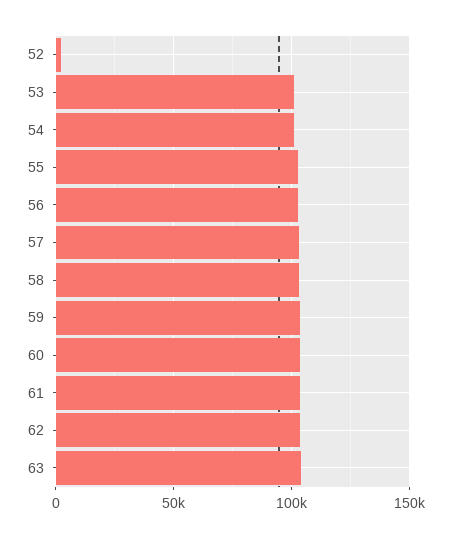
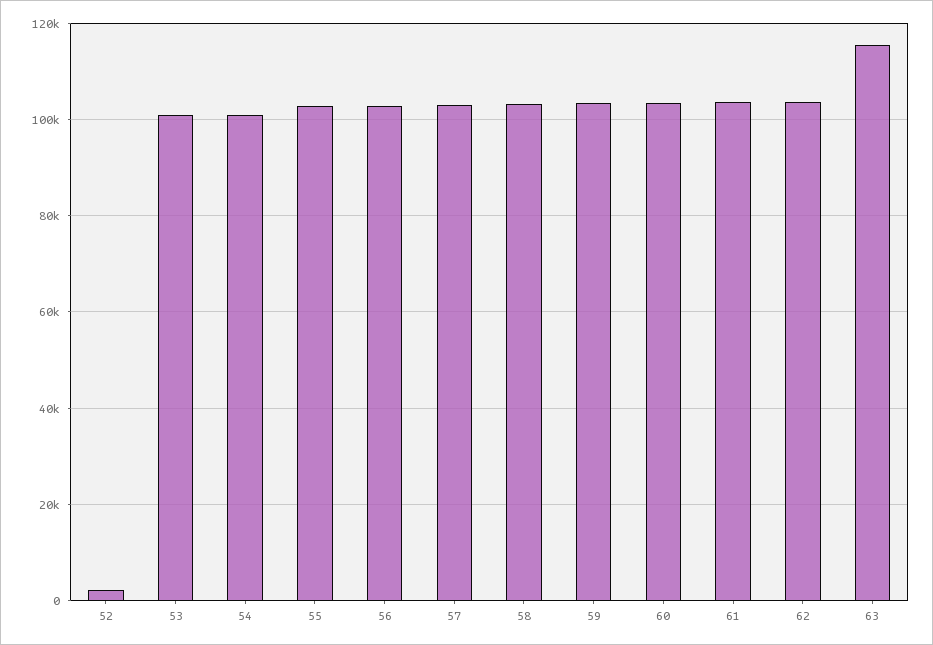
63: 105000 -> 116000

